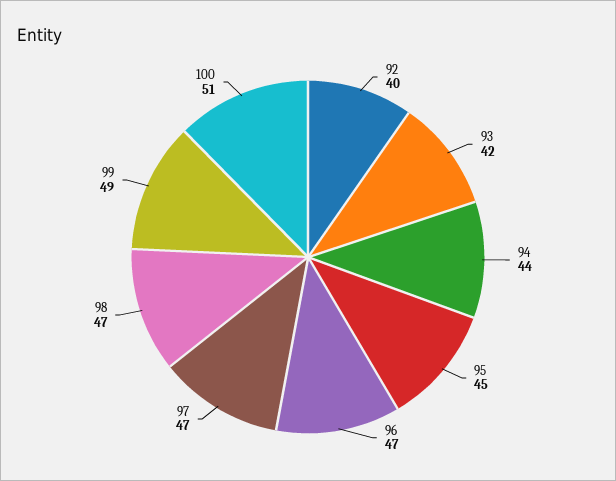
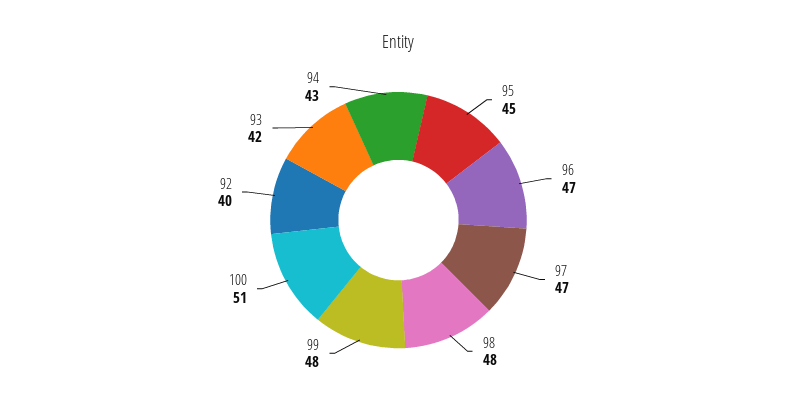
94: 44 -> 43
98: 47 -> 48
99: 49 -> 48

